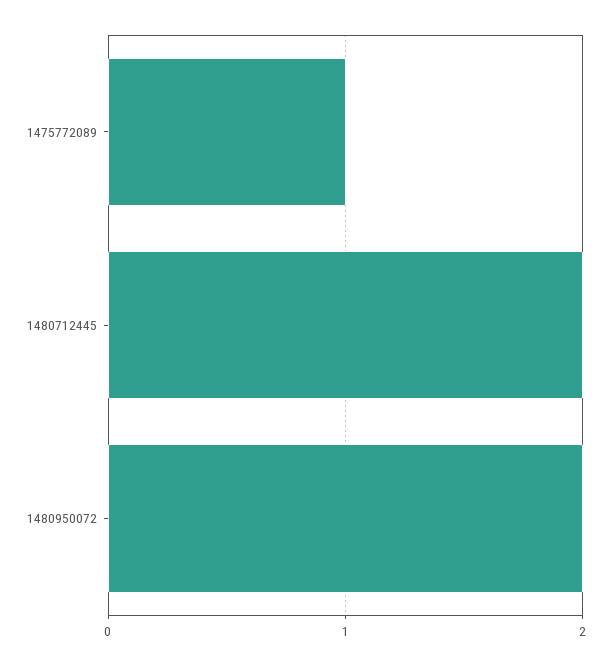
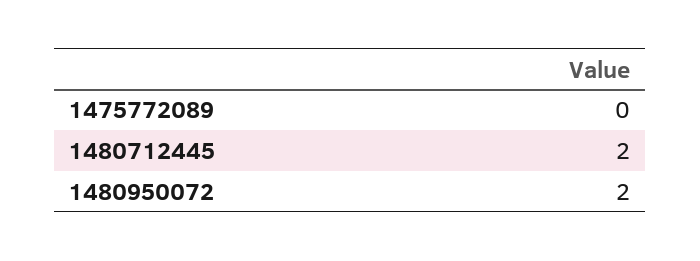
1475772089: 1 -> 0

